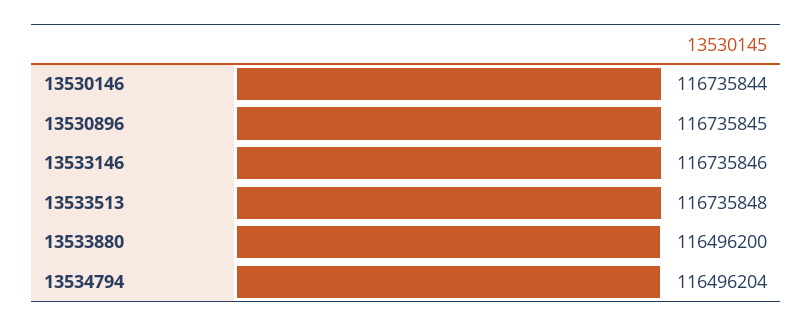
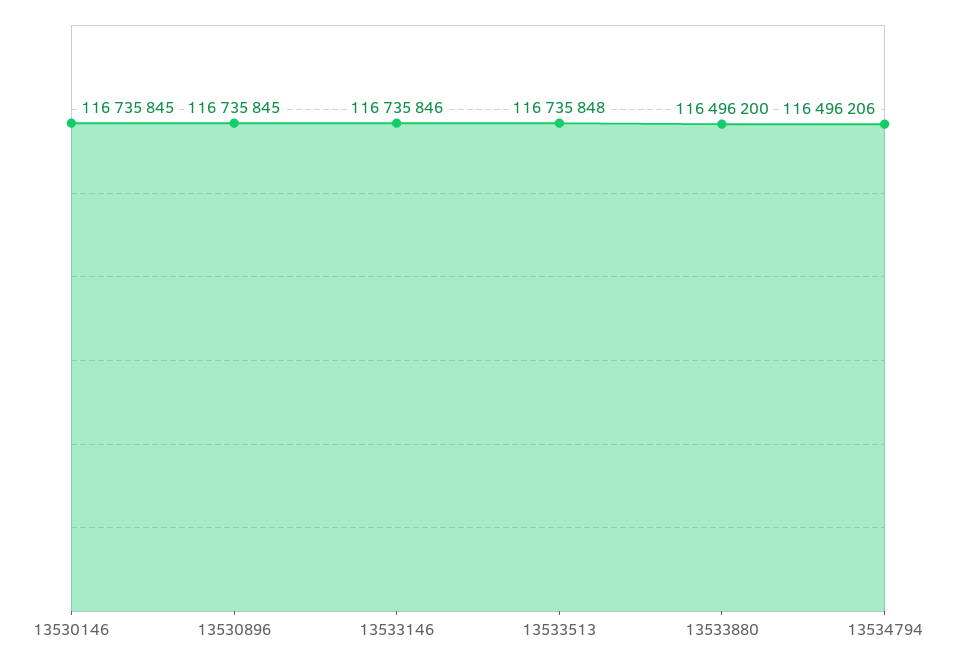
13530146: 116735844 -> 116735845
13534794: 116496204 -> 116496206

